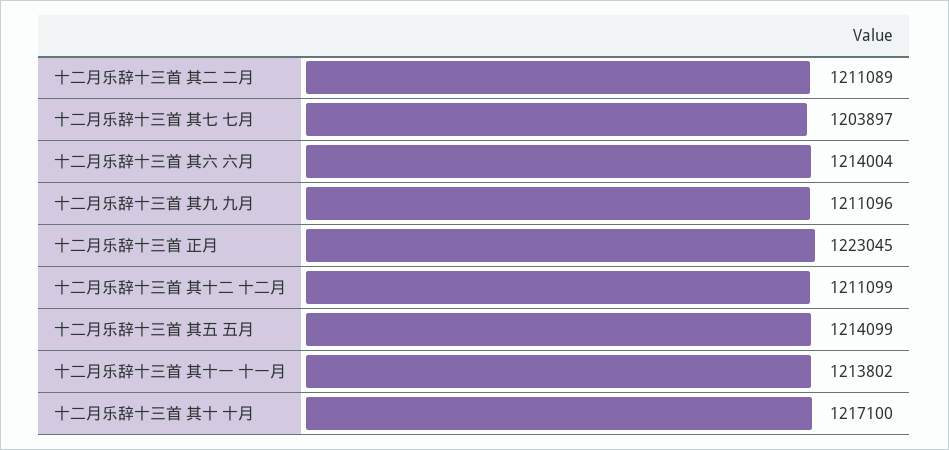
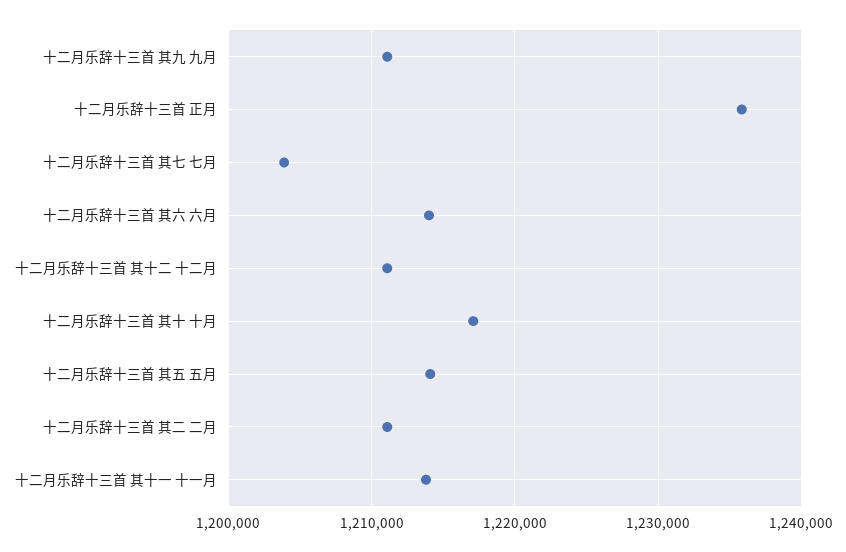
十二月乐辞十三首 正月: 1223045 -> 1236000

